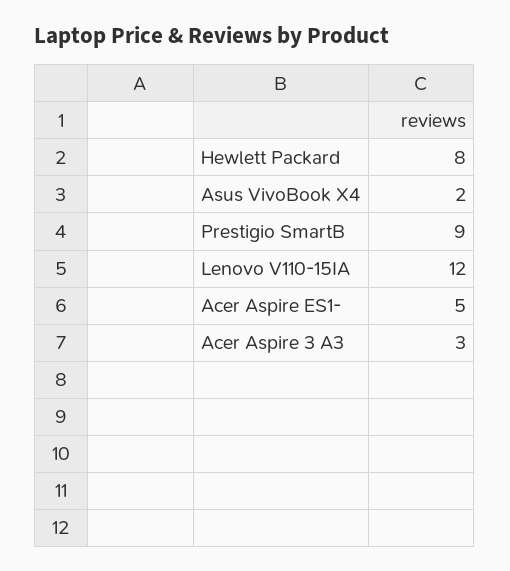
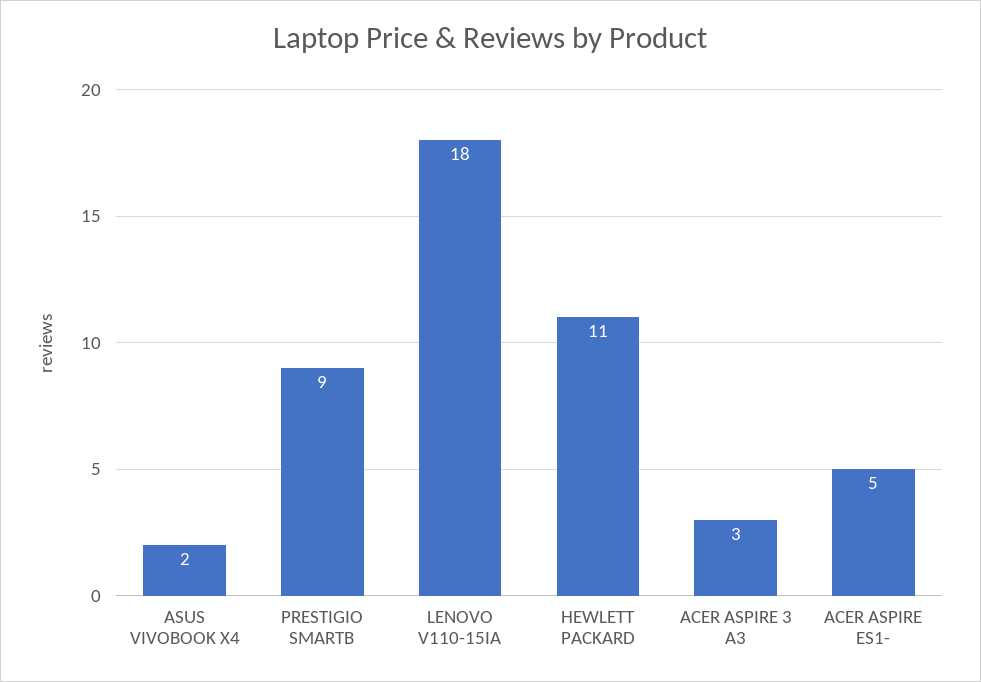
Hewlett Packard: 8 -> 11
Lenovo V110-15IA: 12 -> 18

